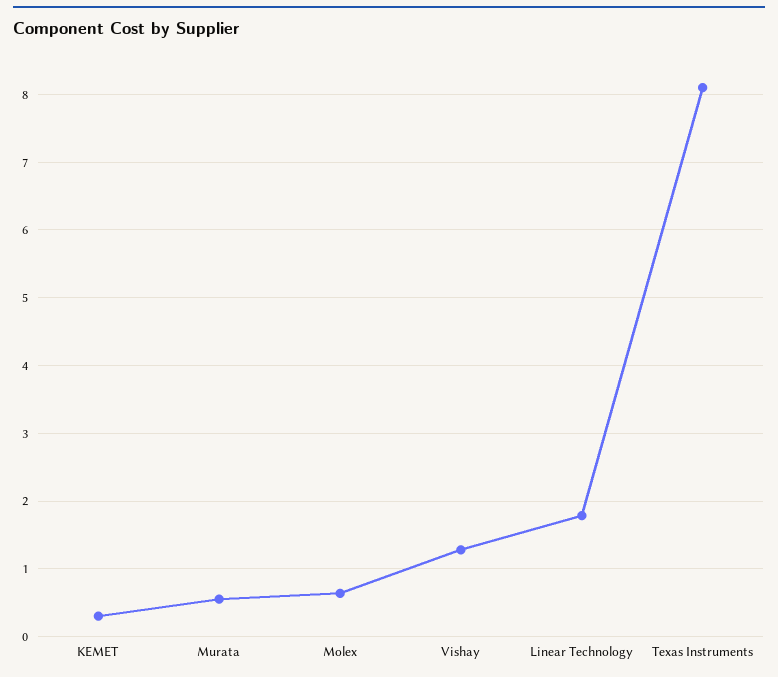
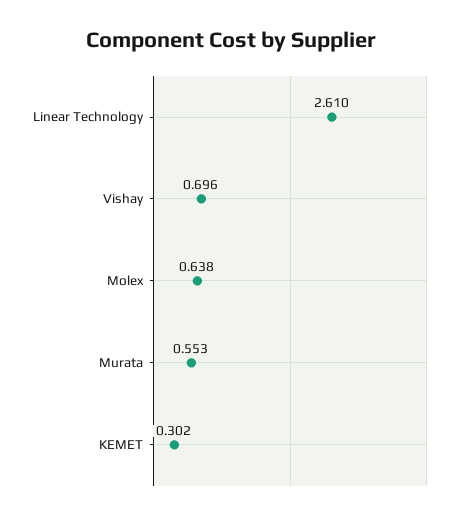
Vishay: 1.3 -> 0.696
Linear Technology: 1.8 -> 2.61
Texas Instruments: 8.1 -> none

